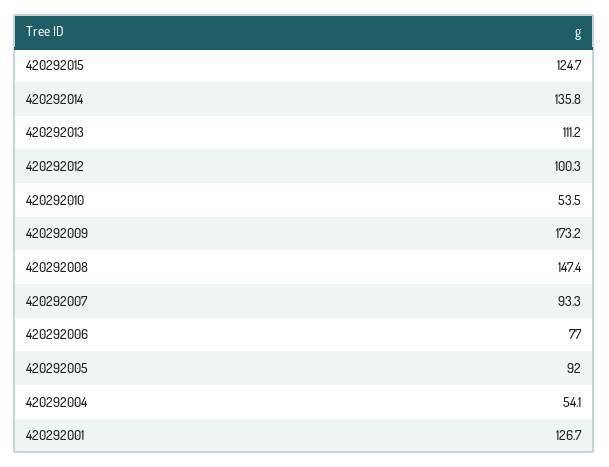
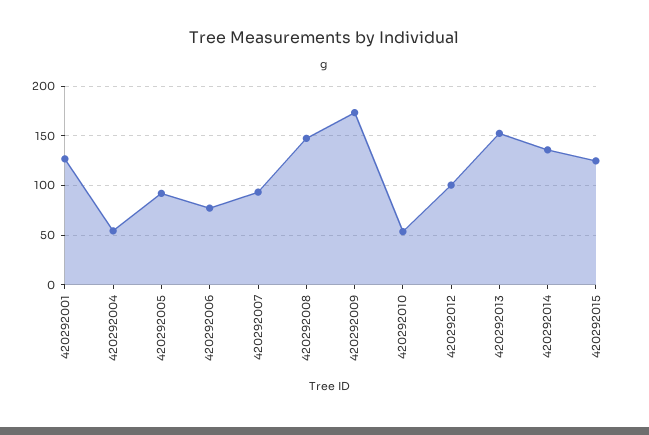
420292013: 111.2 -> 150

